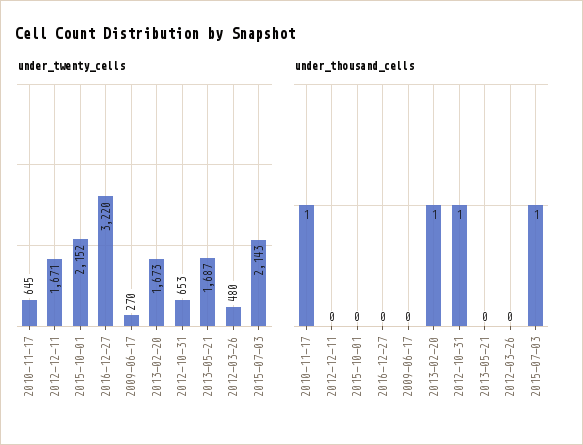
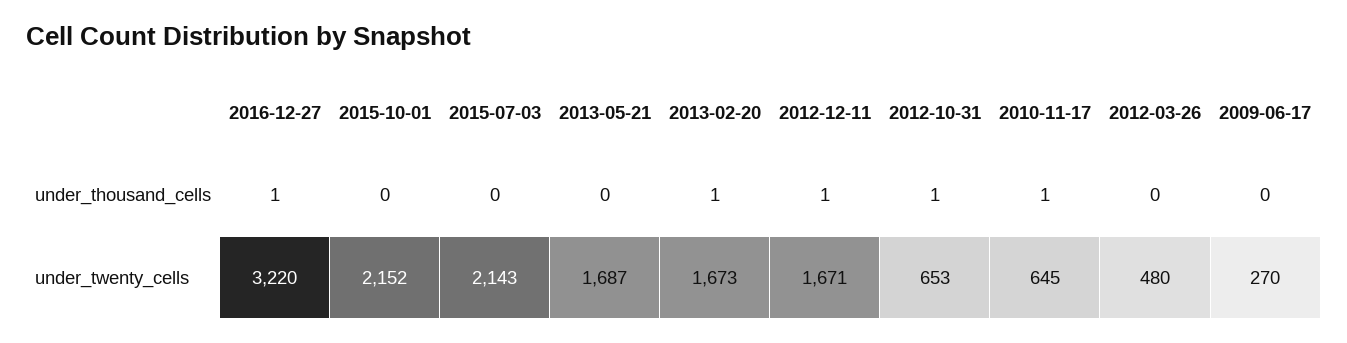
under_thousand_cells, 2012-12-11: 0 -> 1
under_thousand_cells, 2016-12-27: 0 -> 1
under_thousand_cells, 2015-07-03: 1 -> 0

